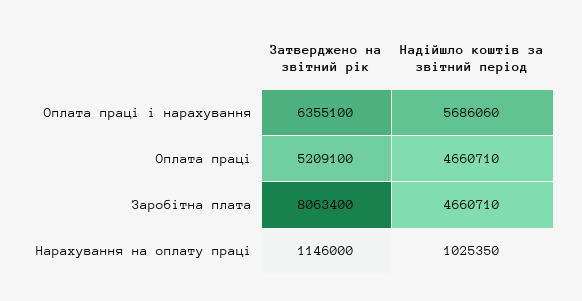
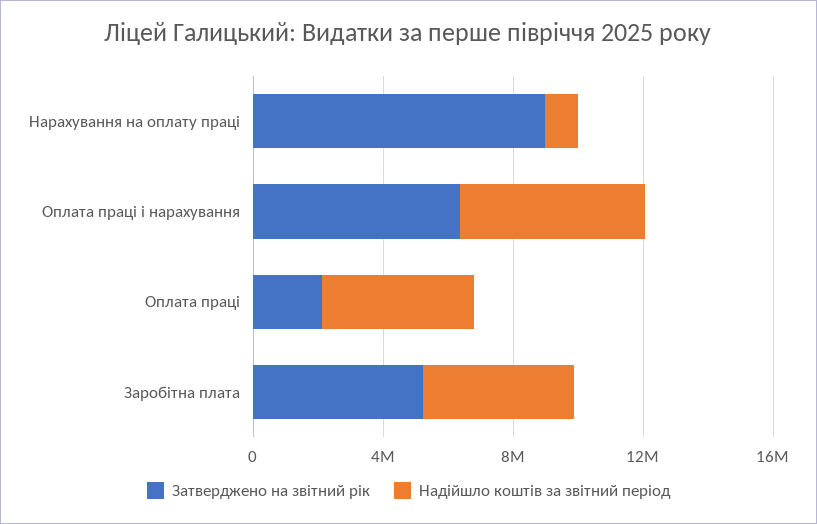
Затверджено на звітний рік, Оплата праці: 5209100 -> 2000000
Затверджено на звітний рік, Заробітна плата: 8063400 -> 5000000
Затверджено на звітний рік, Нарахування на оплату праці: 1146000 -> 9000000

